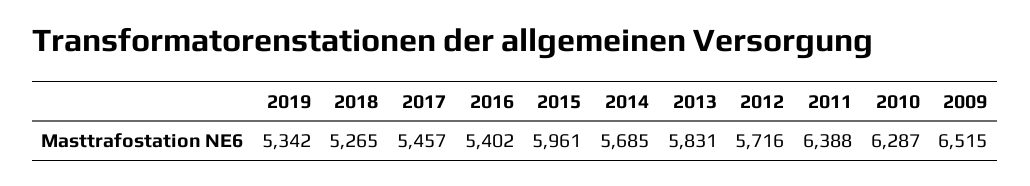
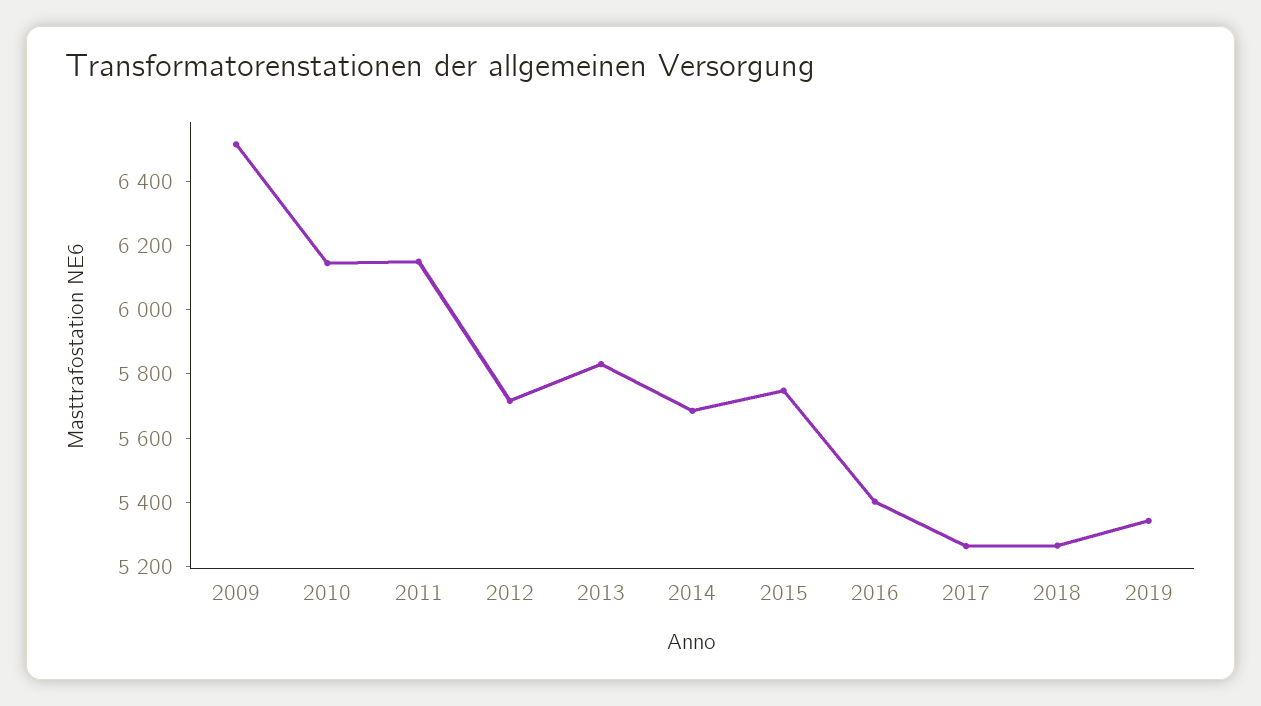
2017: 5457 -> 5250
2015: 5961 -> 5750
2011: 6388 -> 6150
2010: 6287 -> 6150

